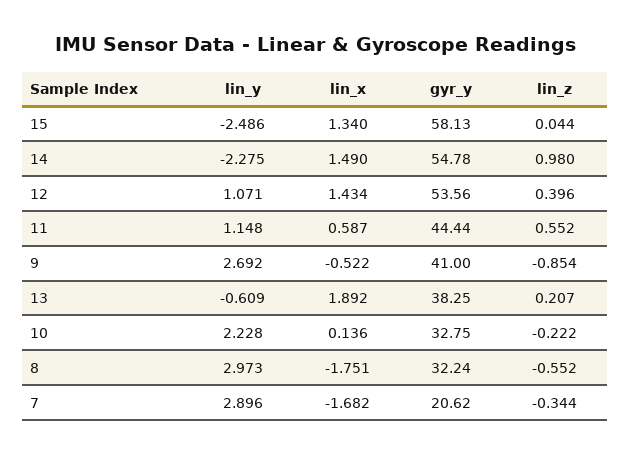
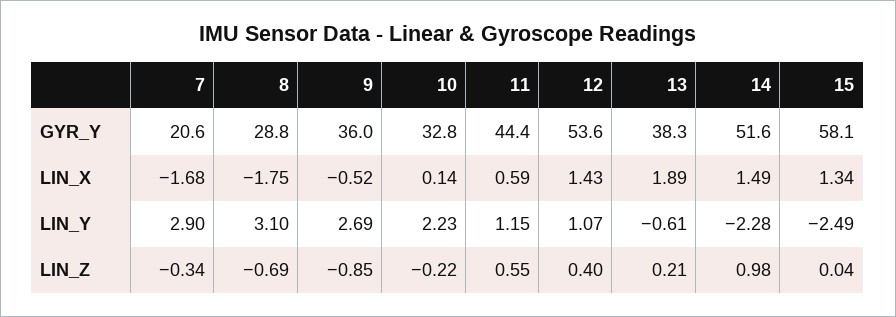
gyr_y, 14: 54.78 -> 51.6
gyr_y, 9: 41 -> 36
lin_y, 8: 2.973 -> 3.1
gyr_y, 8: 32.24 -> 28.8
lin_z, 8: -0.552 -> -0.69

